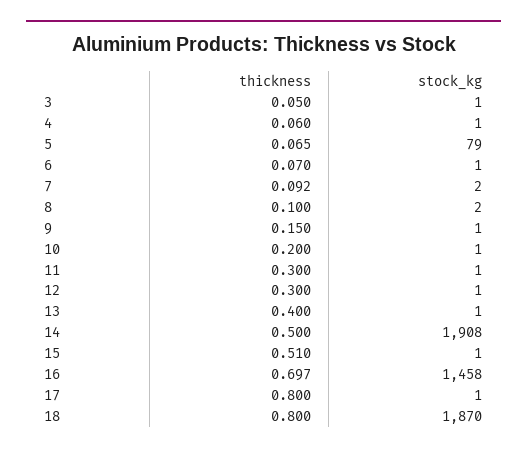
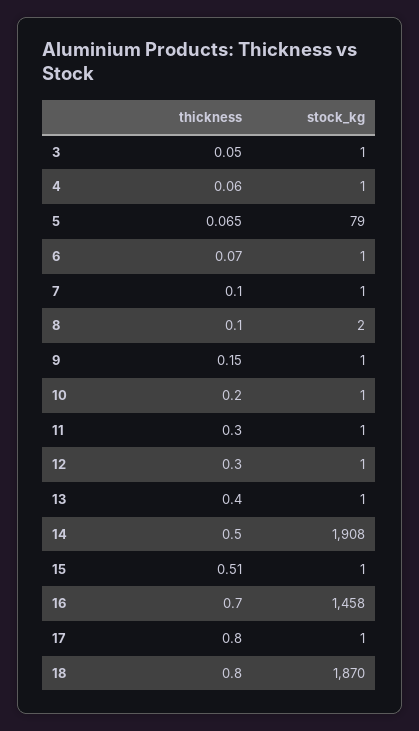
thickness, 7: 0.092 -> 0.1
stock_kg, 7: 2 -> 1
thickness, 16: 0.697 -> 0.7

